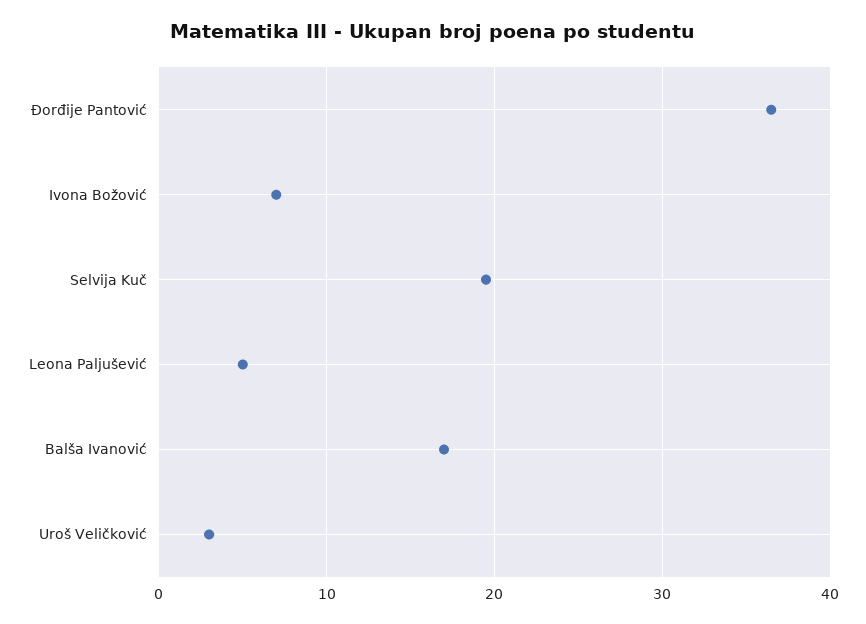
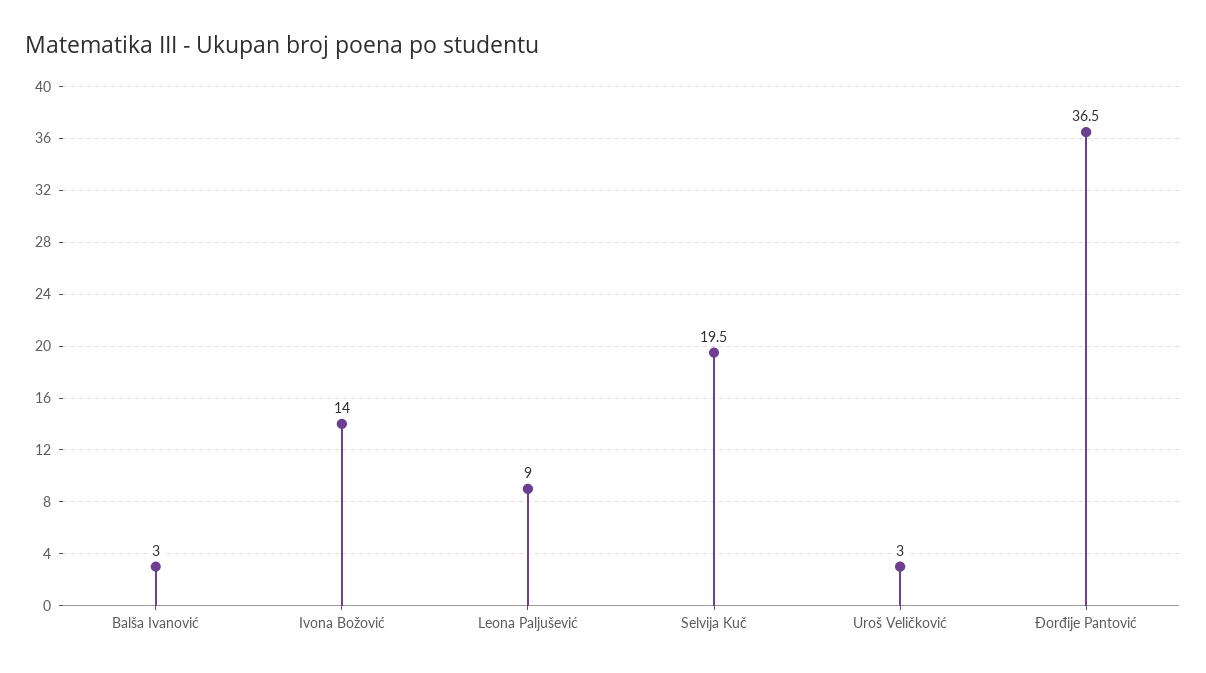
Ivona Božović: 7 -> 14
Leona Paljušević: 5 -> 9
Balša Ivanović: 17 -> 3

